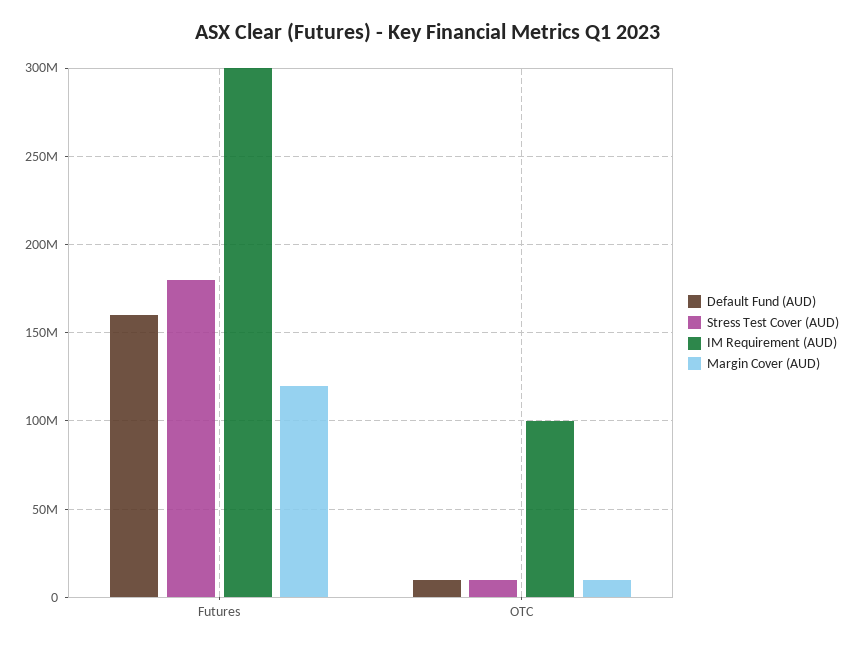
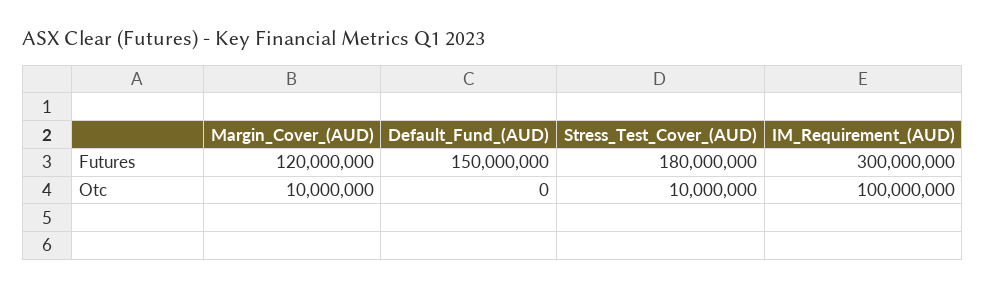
Default Fund (AUD), Futures: 160000000 -> 150000000
Default Fund (AUD), OTC: 10000000 -> 0

